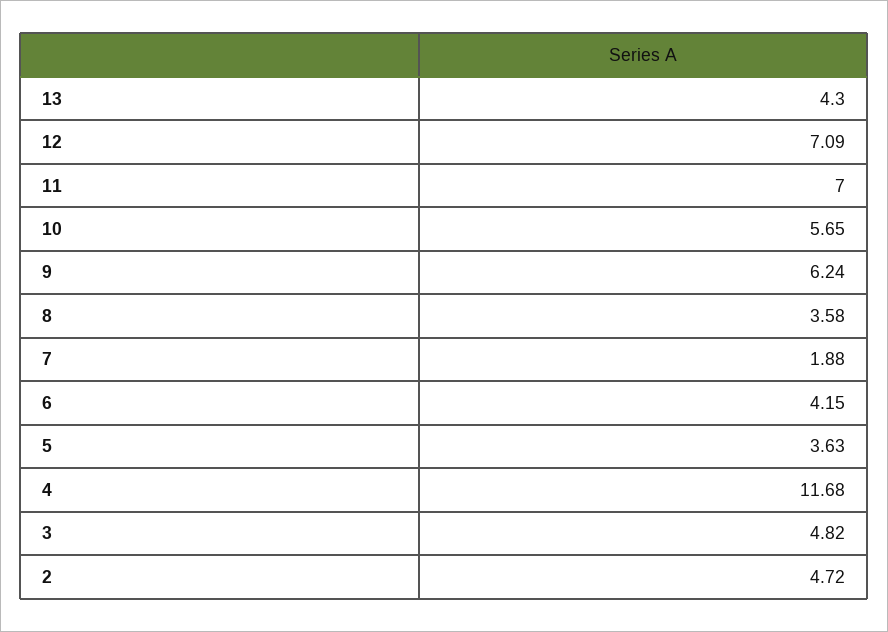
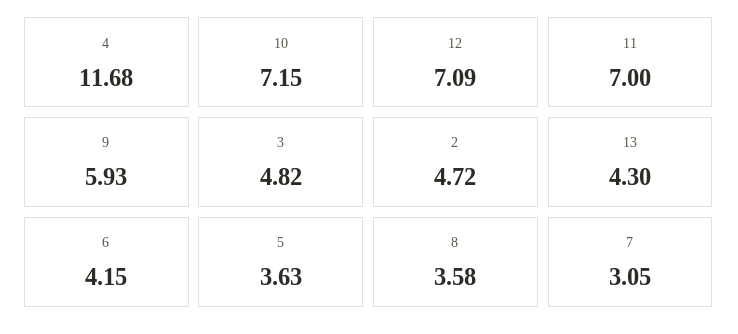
10: 5.65 -> 7.15
9: 6.24 -> 5.93
7: 1.88 -> 3.05

